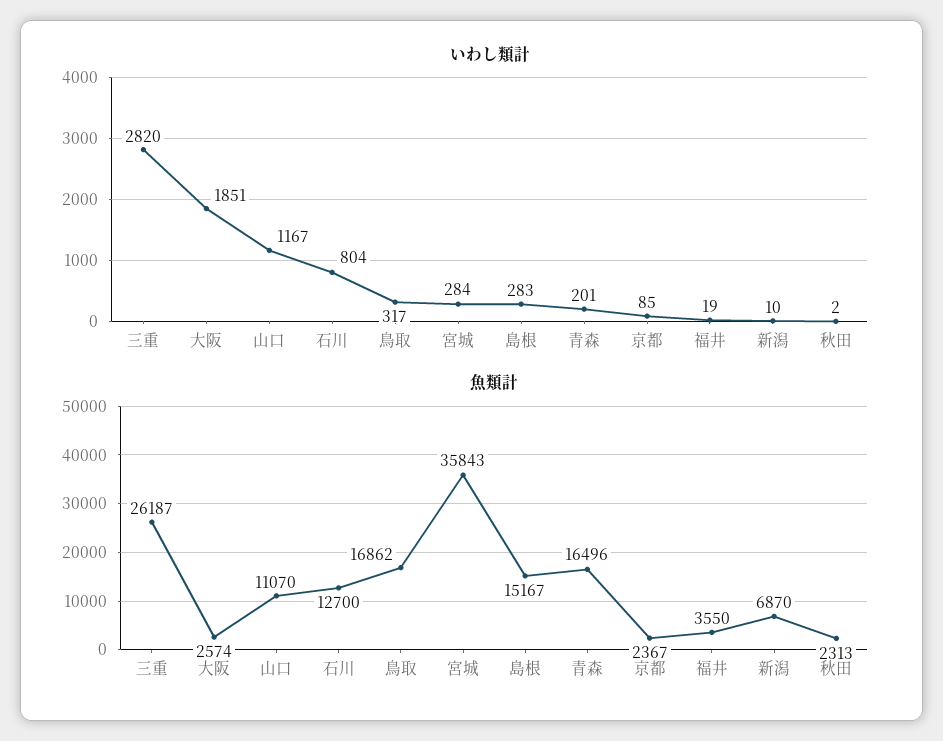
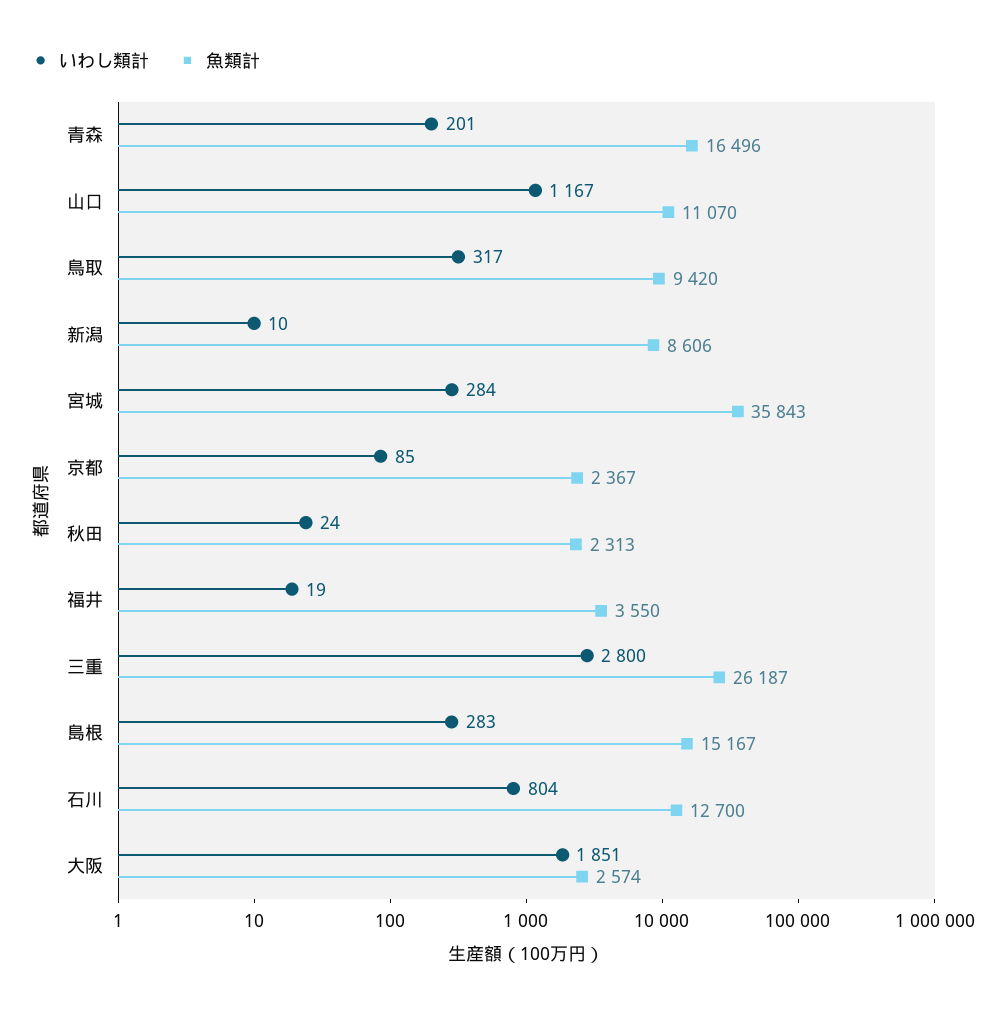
いわし類計, 三重: 2820 -> 2800
いわし類計, 秋田: 2 -> 24
魚類計, 鳥取: 16862 -> 9420
魚類計, 新潟: 6870 -> 8606

